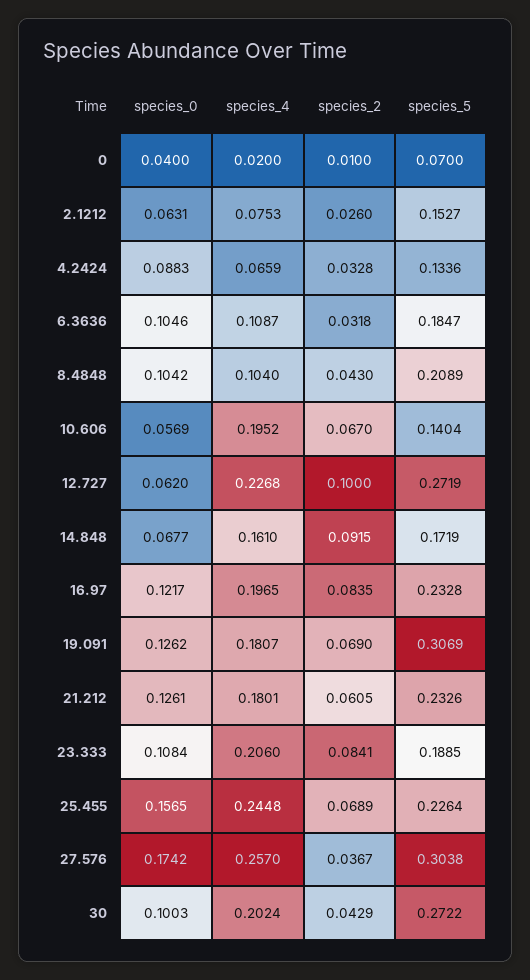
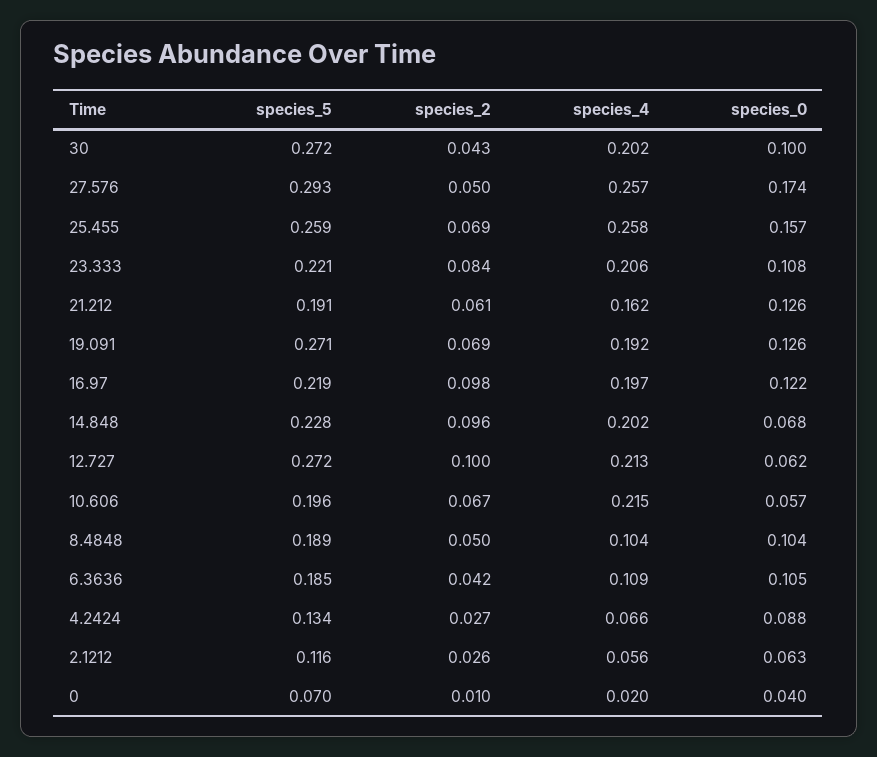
species_4, 2.1212: 0.0753 -> 0.056
species_5, 2.1212: 0.1527 -> 0.116
species_2, 4.2424: 0.0328 -> 0.027
species_2, 6.3636: 0.0318 -> 0.042
species_2, 8.4848: 0.043 -> 0.05
species_5, 8.4848: 0.2089 -> 0.189
species_4, 10.606: 0.1952 -> 0.215
species_5, 10.606: 0.1404 -> 0.196
species_4, 12.727: 0.2268 -> 0.213
species_4, 14.848: 0.161 -> 0.202
species_2, 14.848: 0.0915 -> 0.096
species_5, 14.848: 0.1719 -> 0.228
species_2, 16.97: 0.0835 -> 0.098
species_5, 16.97: 0.2328 -> 0.219
species_4, 19.091: 0.1807 -> 0.192
species_5, 19.091: 0.3069 -> 0.271
species_4, 21.212: 0.1801 -> 0.162
species_5, 21.212: 0.2326 -> 0.191
species_5, 23.333: 0.1885 -> 0.221
species_4, 25.455: 0.2448 -> 0.258
species_5, 25.455: 0.2264 -> 0.259
species_2, 27.576: 0.0367 -> 0.05
species_5, 27.576: 0.3038 -> 0.293

